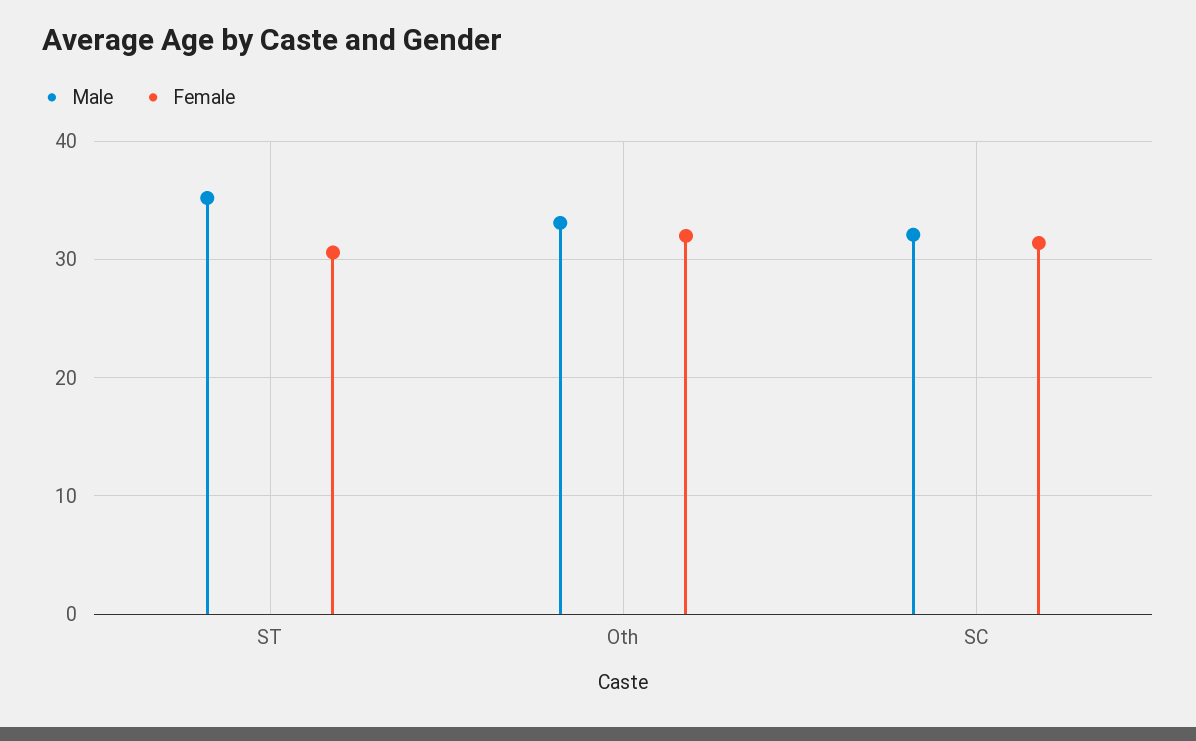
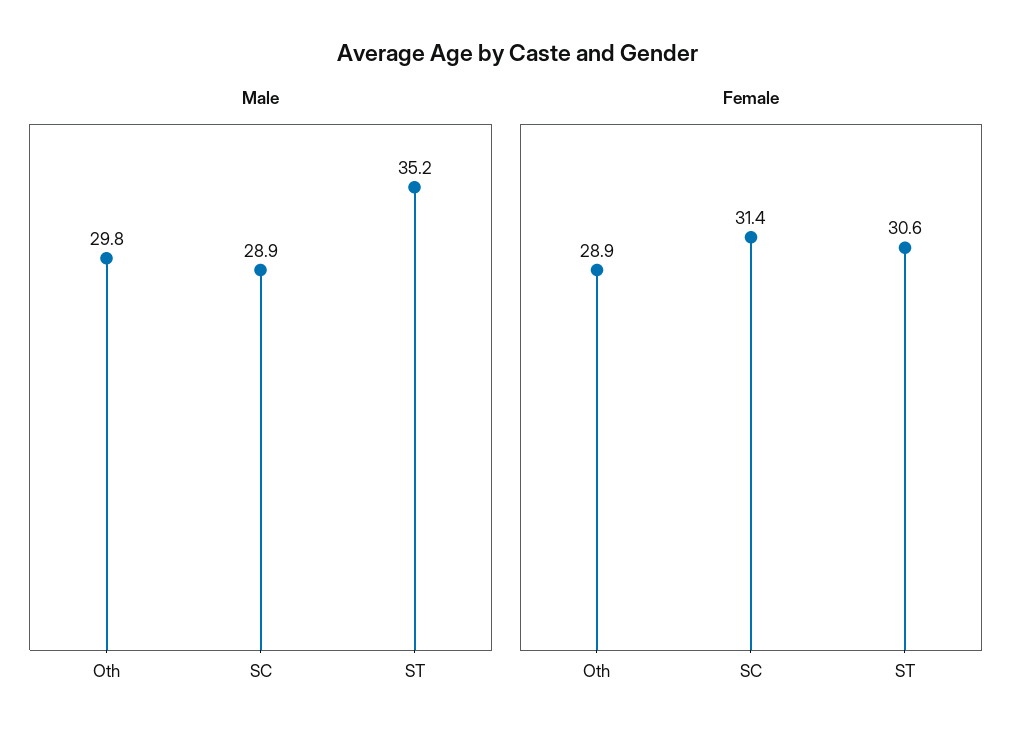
Male, Oth: 33 -> 29.8
Female, Oth: 32 -> 28.9
Male, SC: 32 -> 28.9

